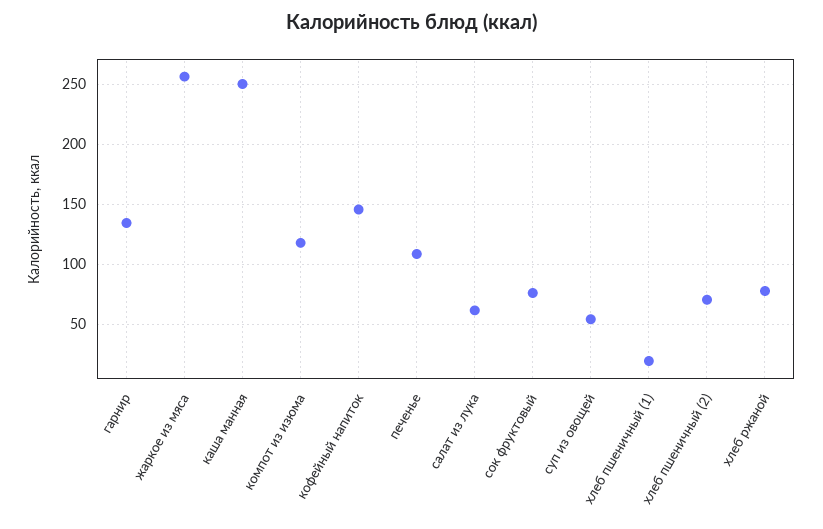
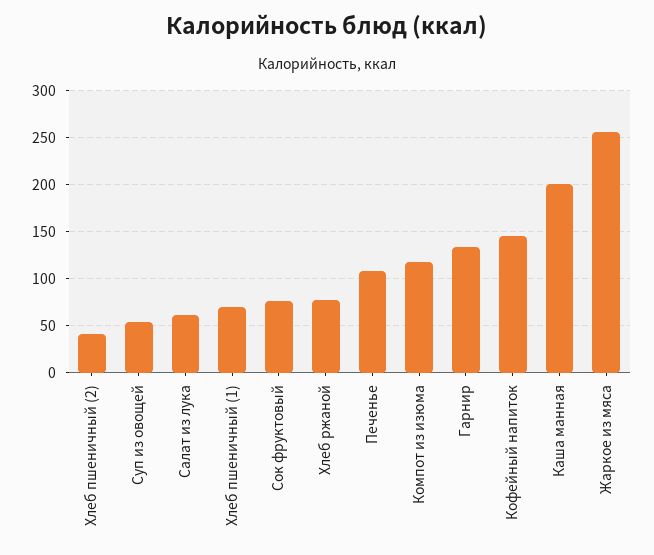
каша манная: 250 -> 200
хлеб пшеничный (1): 20 -> 70
хлеб пшеничный (2): 70 -> 40

